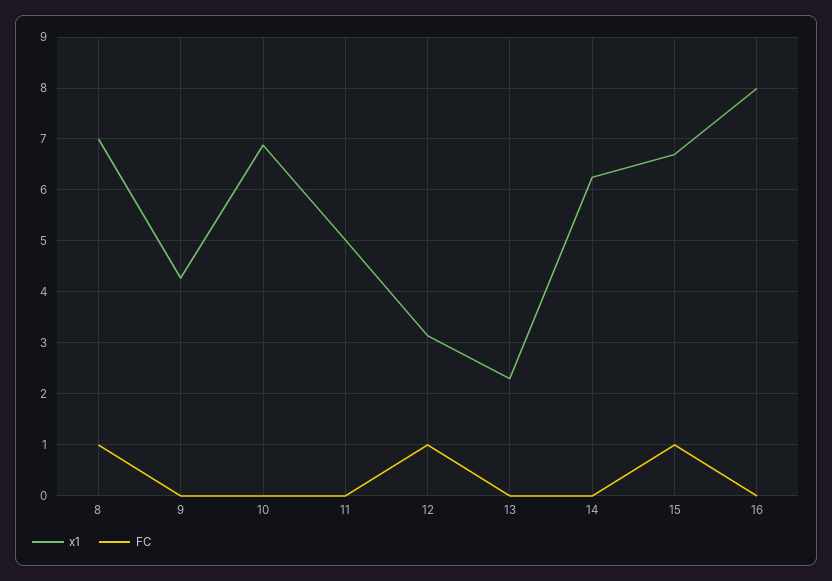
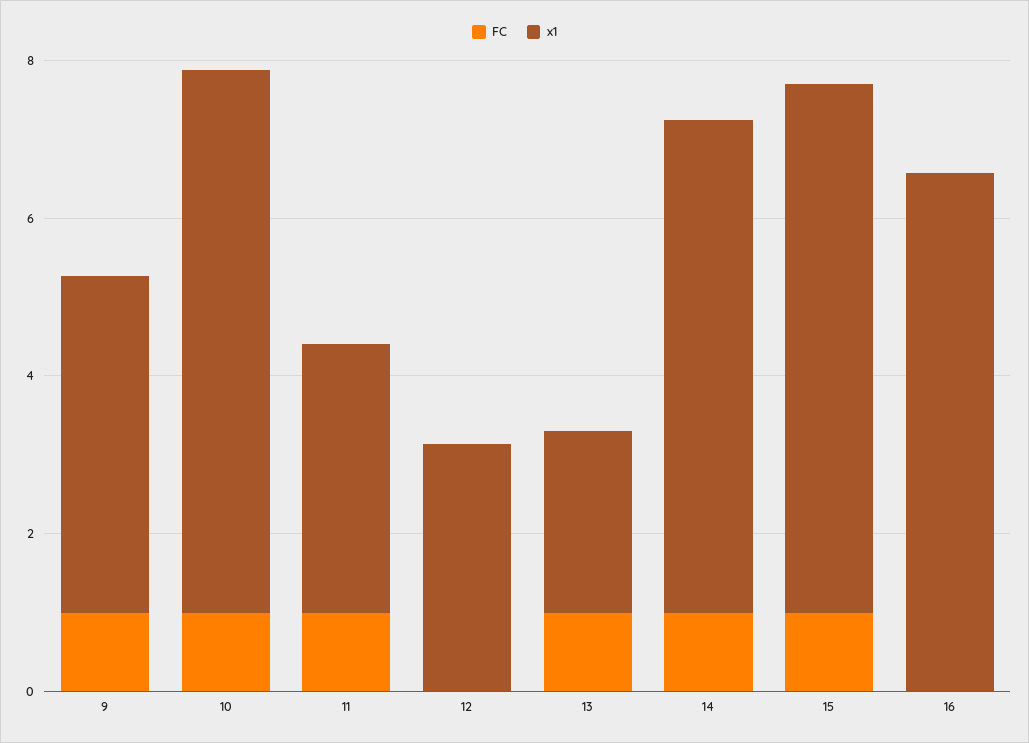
x1, 8: 7 -> none
FC, 8: 1 -> none
FC, 9: 0 -> 1
FC, 10: 0 -> 1
x1, 11: 5 -> 3.5
FC, 11: 0 -> 1
FC, 12: 1 -> 0
FC, 13: 0 -> 1
FC, 14: 0 -> 1
x1, 16: 8 -> 6.5

